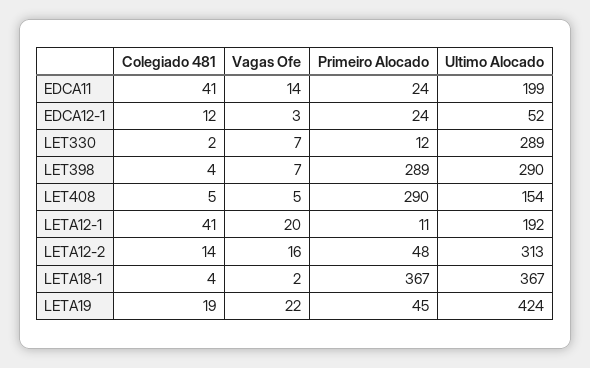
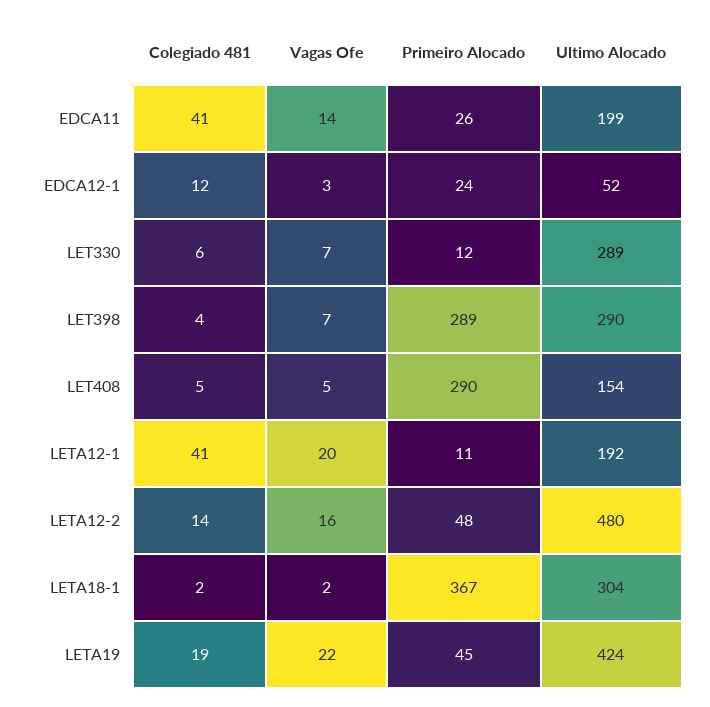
Primeiro Alocado, EDCA11: 24 -> 26
Colegiado 481, LET330: 2 -> 6
Ultimo Alocado, LETA12-2: 313 -> 480
Colegiado 481, LETA18-1: 4 -> 2
Ultimo Alocado, LETA18-1: 367 -> 304

